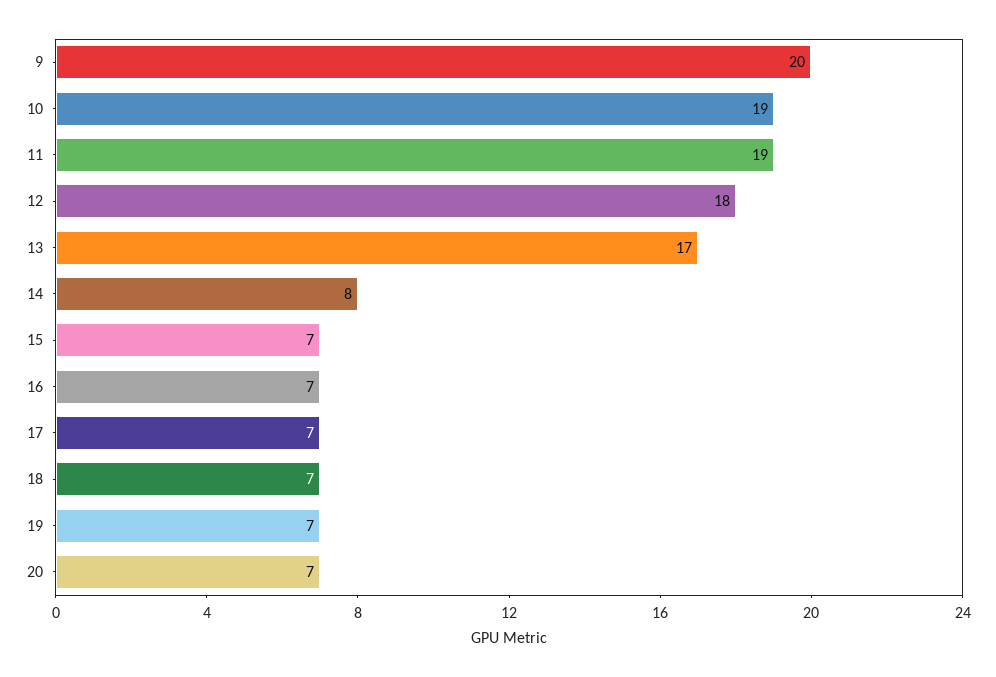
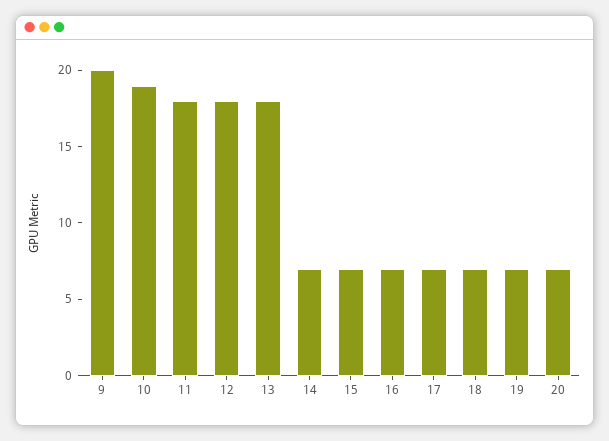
11: 19 -> 18
13: 17 -> 18
14: 8 -> 7

